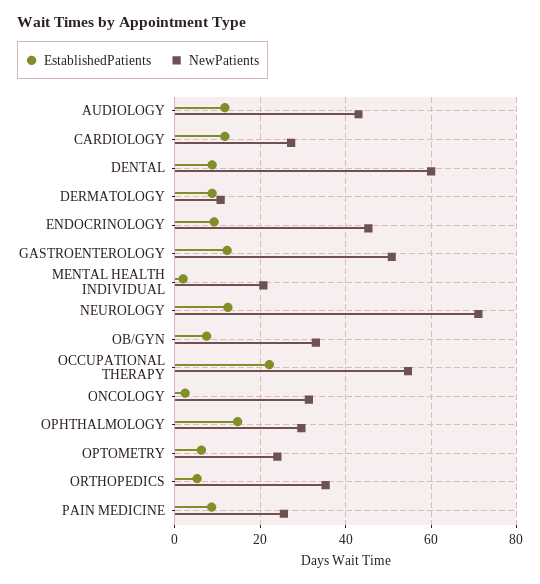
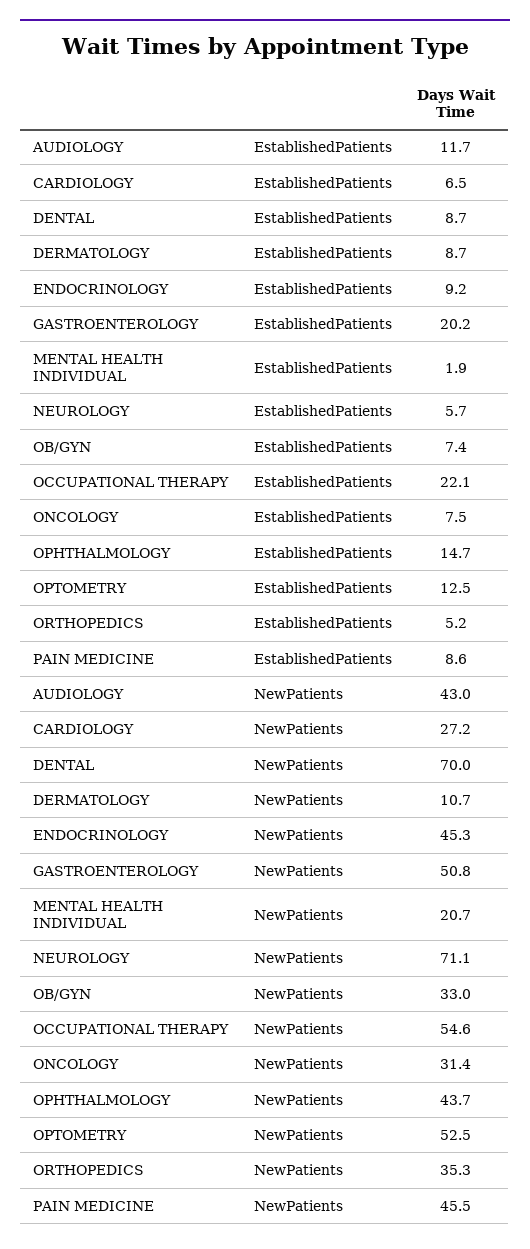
EstablishedPatients, CARDIOLOGY: 12 -> 6.5
NewPatients, DENTAL: 60 -> 70
EstablishedPatients, GASTROENTEROLOGY: 12 -> 20.2
EstablishedPatients, NEUROLOGY: 12 -> 5.7
EstablishedPatients, ONCOLOGY: 2 -> 7.5
NewPatients, OPHTHALMOLOGY: 30 -> 43.7
EstablishedPatients, OPTOMETRY: 6 -> 12.5
NewPatients, OPTOMETRY: 24 -> 52.5
NewPatients, PAIN MEDICINE: 26 -> 45.5

